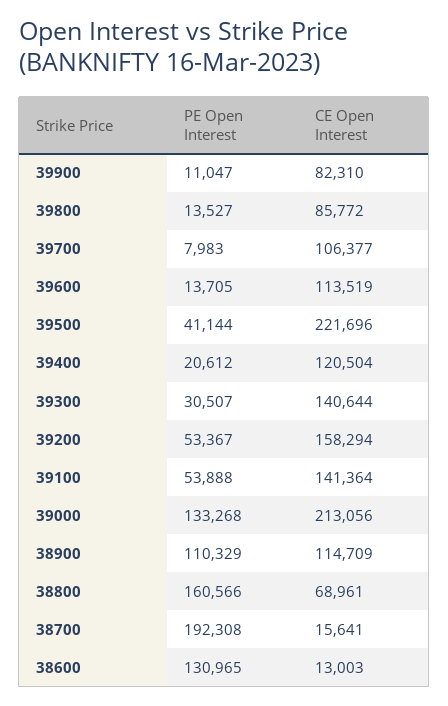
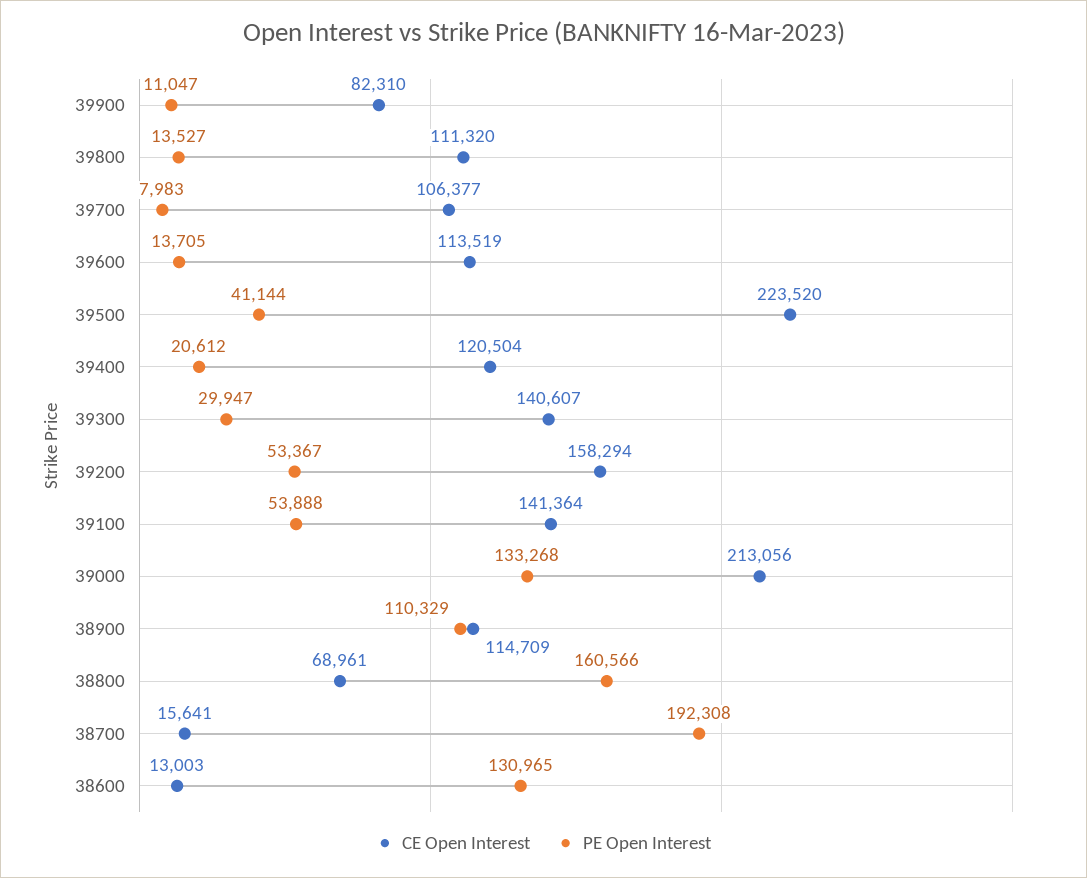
CE Open Interest, 39800: 85772 -> 111320
CE Open Interest, 39500: 221696 -> 223520
PE Open Interest, 39300: 30507 -> 29947
CE Open Interest, 39300: 140644 -> 140607

